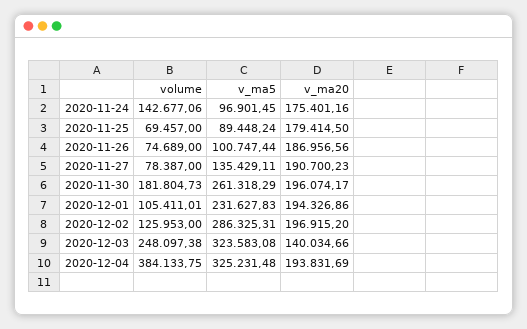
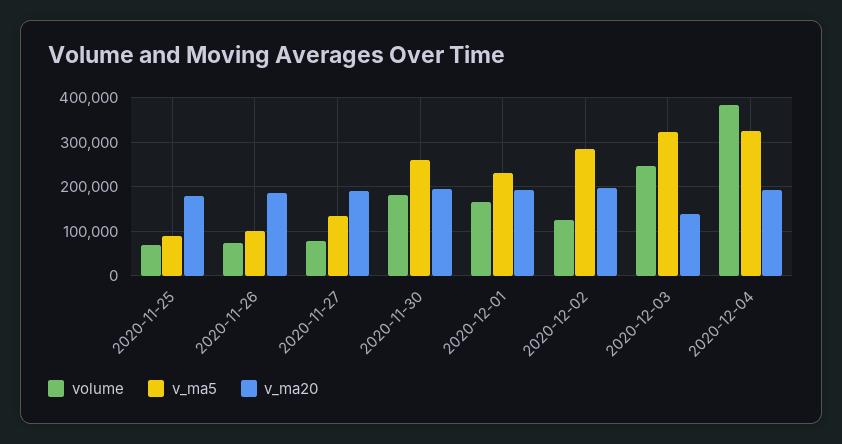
volume, 2020-11-24: 142677.06 -> none
v_ma5, 2020-11-24: 96901.45 -> none
v_ma20, 2020-11-24: 175401.16 -> none
volume, 2020-12-01: 105411.01 -> 160000

